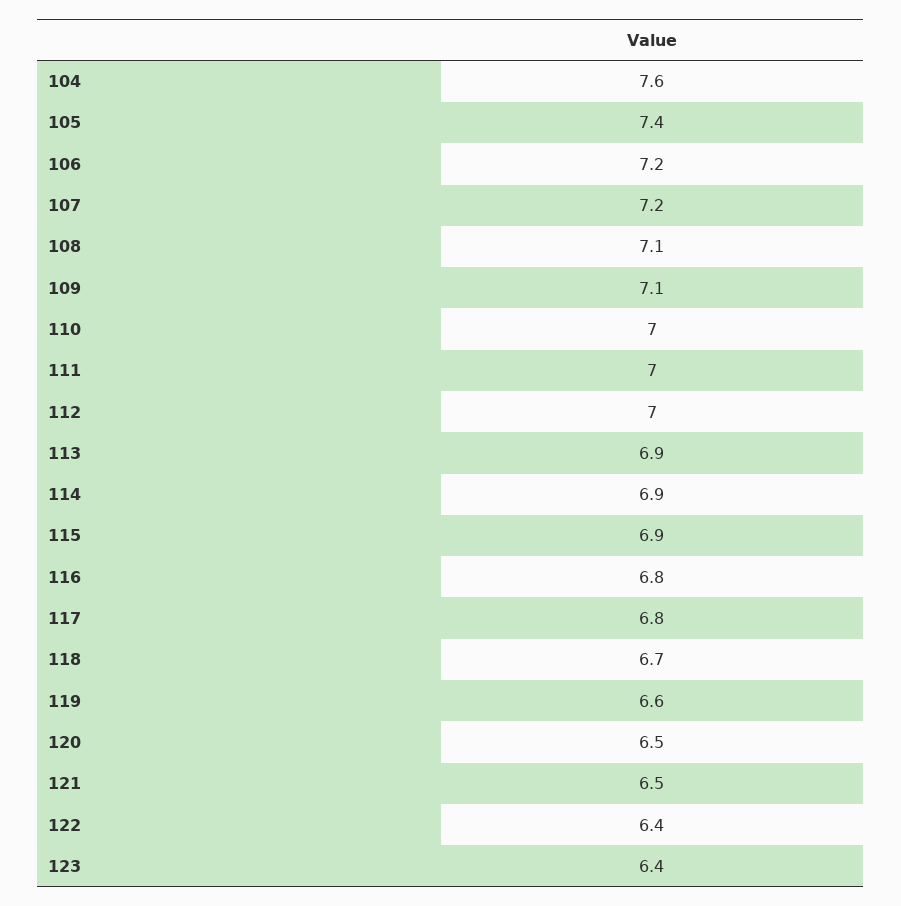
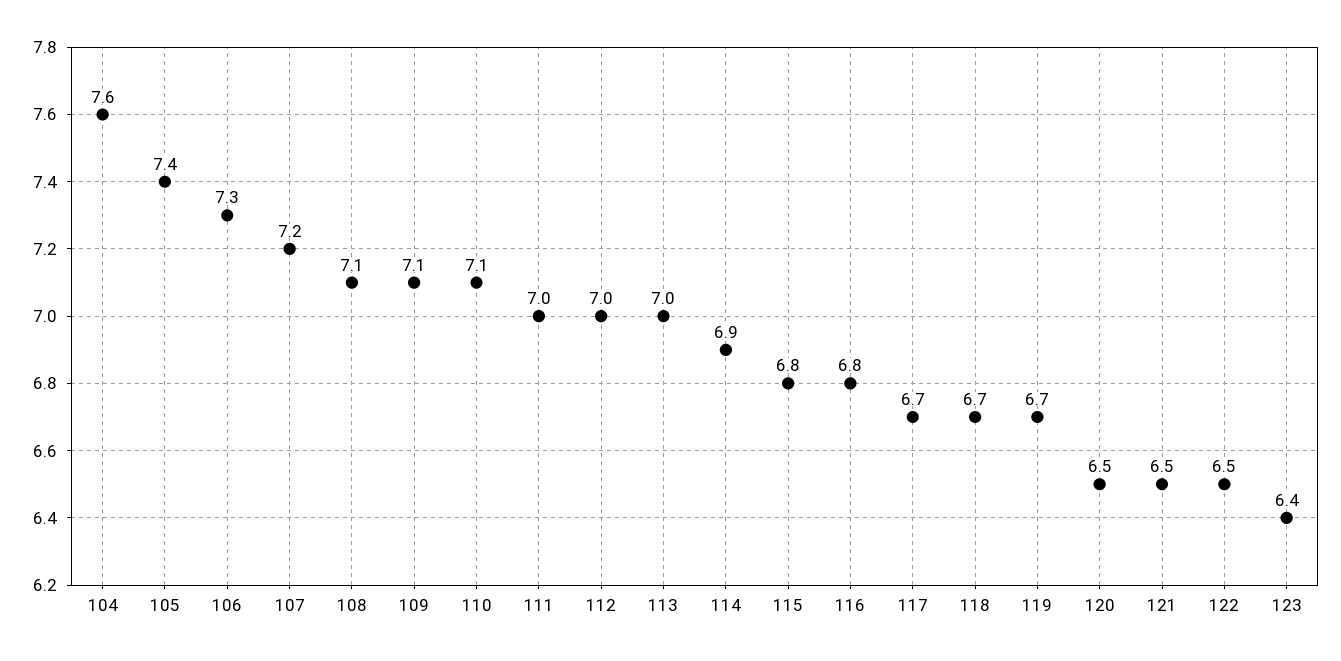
106: 7.2 -> 7.3
110: 7 -> 7.1
113: 6.9 -> 7
115: 6.9 -> 6.8
117: 6.8 -> 6.7
119: 6.6 -> 6.7
122: 6.4 -> 6.5

